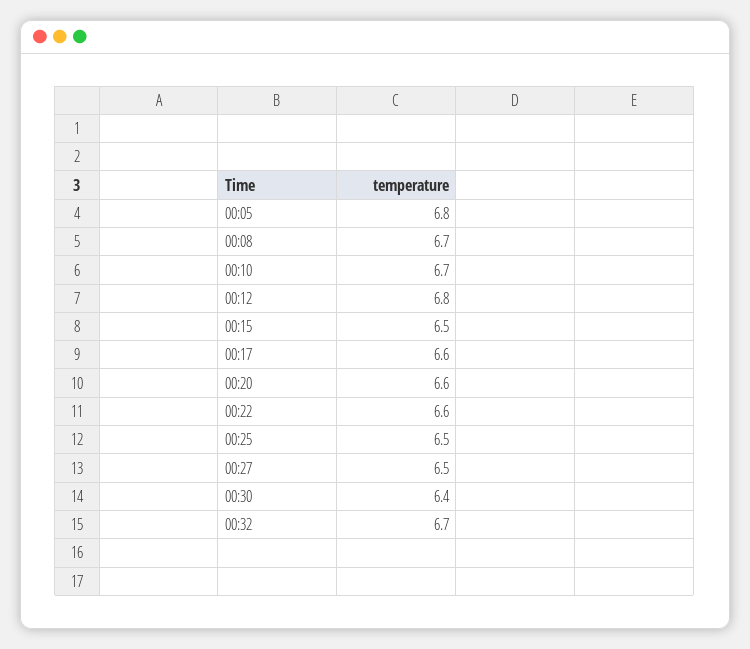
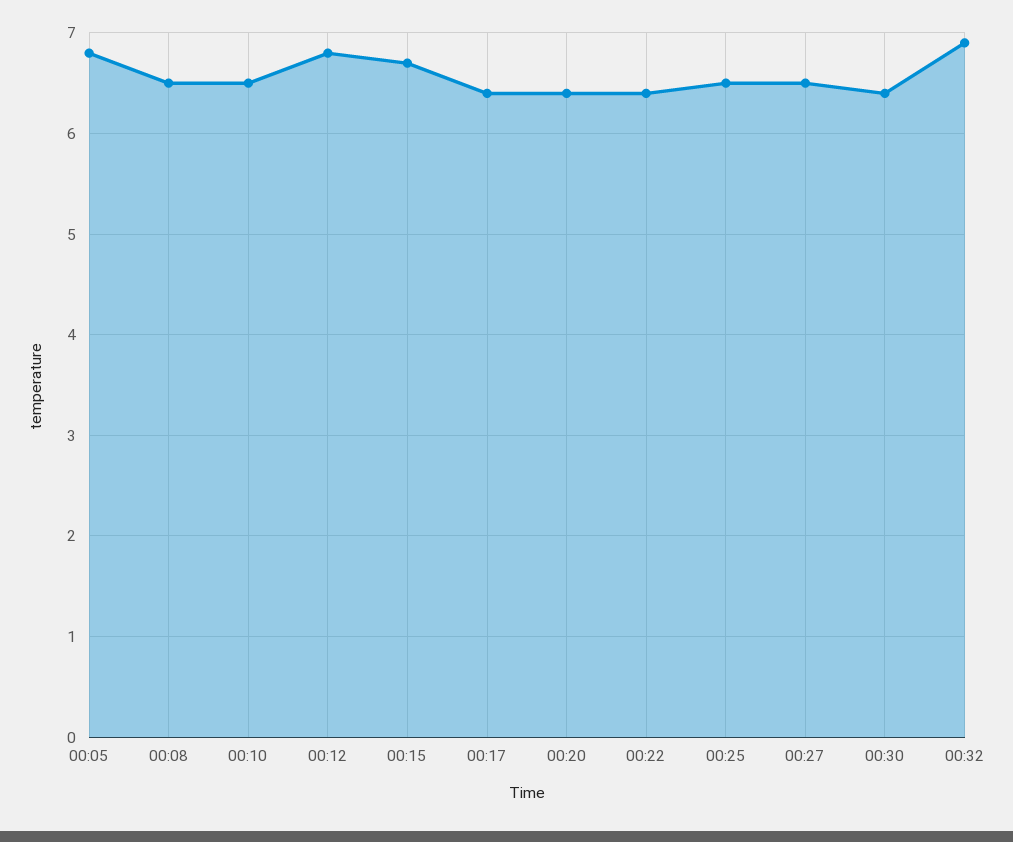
00:08: 6.7 -> 6.5
00:10: 6.7 -> 6.5
00:15: 6.5 -> 6.7
00:17: 6.6 -> 6.4
00:20: 6.6 -> 6.4
00:22: 6.6 -> 6.4
00:32: 6.7 -> 6.9

